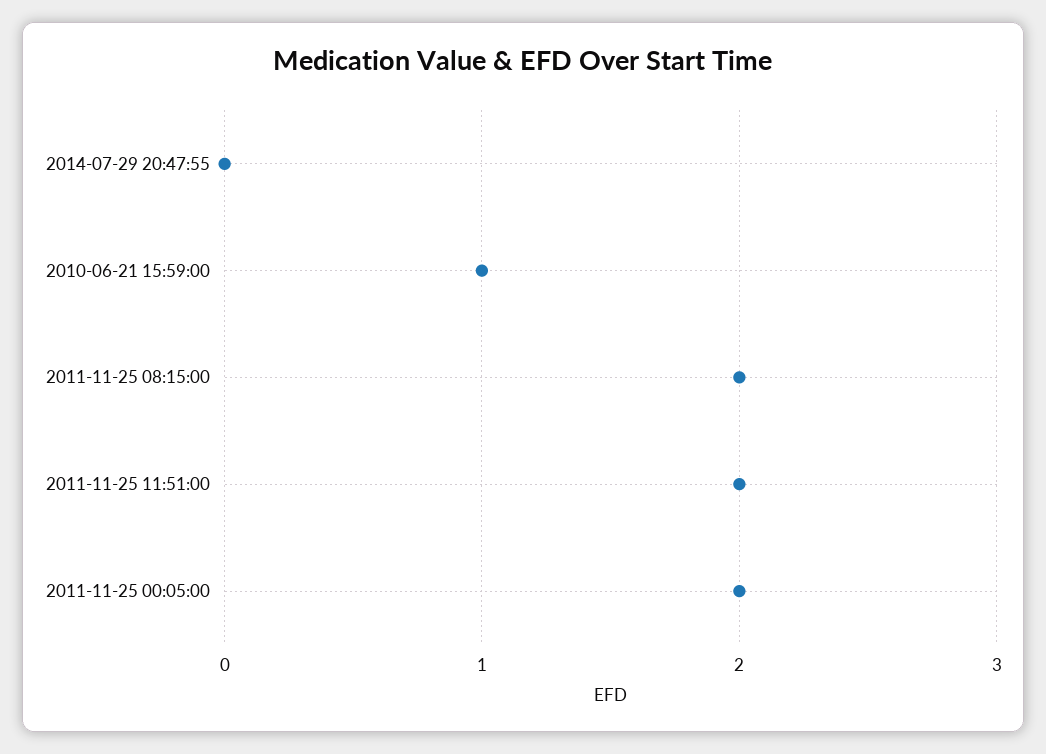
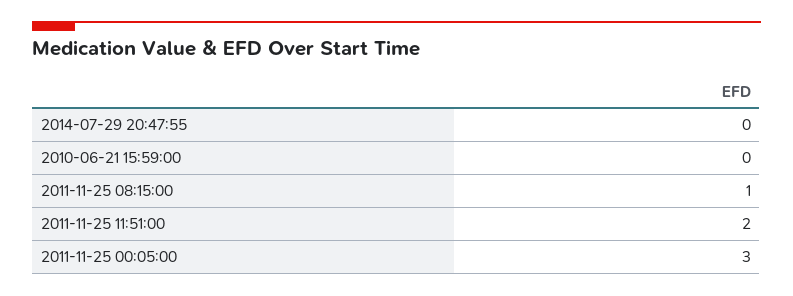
2010-06-21 15:59:00: 1 -> 0
2011-11-25 08:15:00: 2 -> 1
2011-11-25 00:05:00: 2 -> 3

